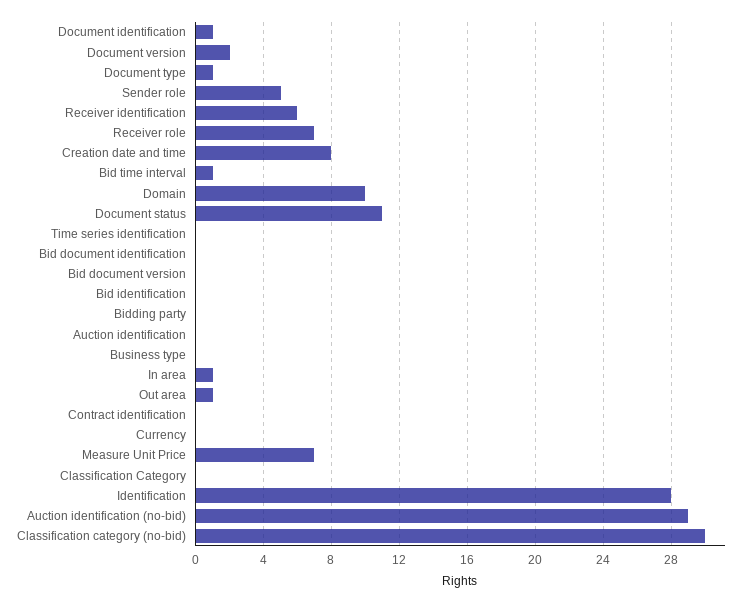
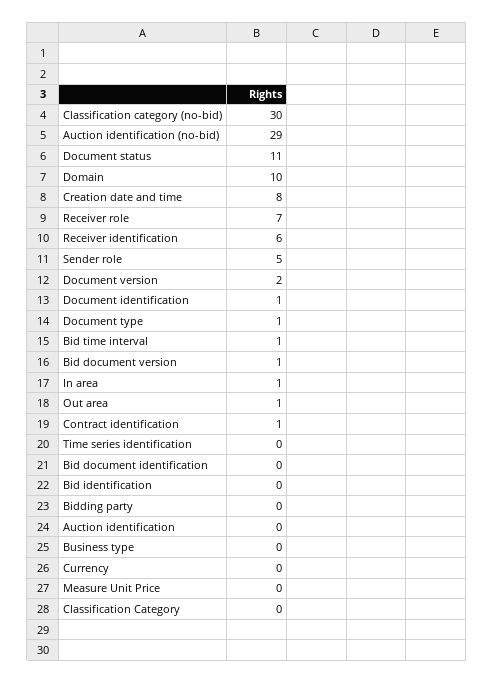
Bid document version: 0 -> 1
Contract identification: 0 -> 1
Measure Unit Price: 7 -> 0
Identification: 28 -> none

